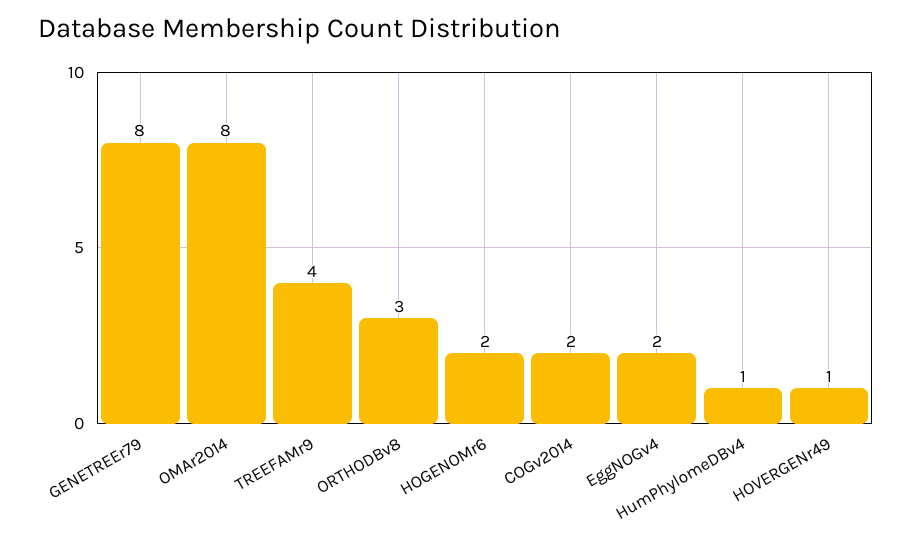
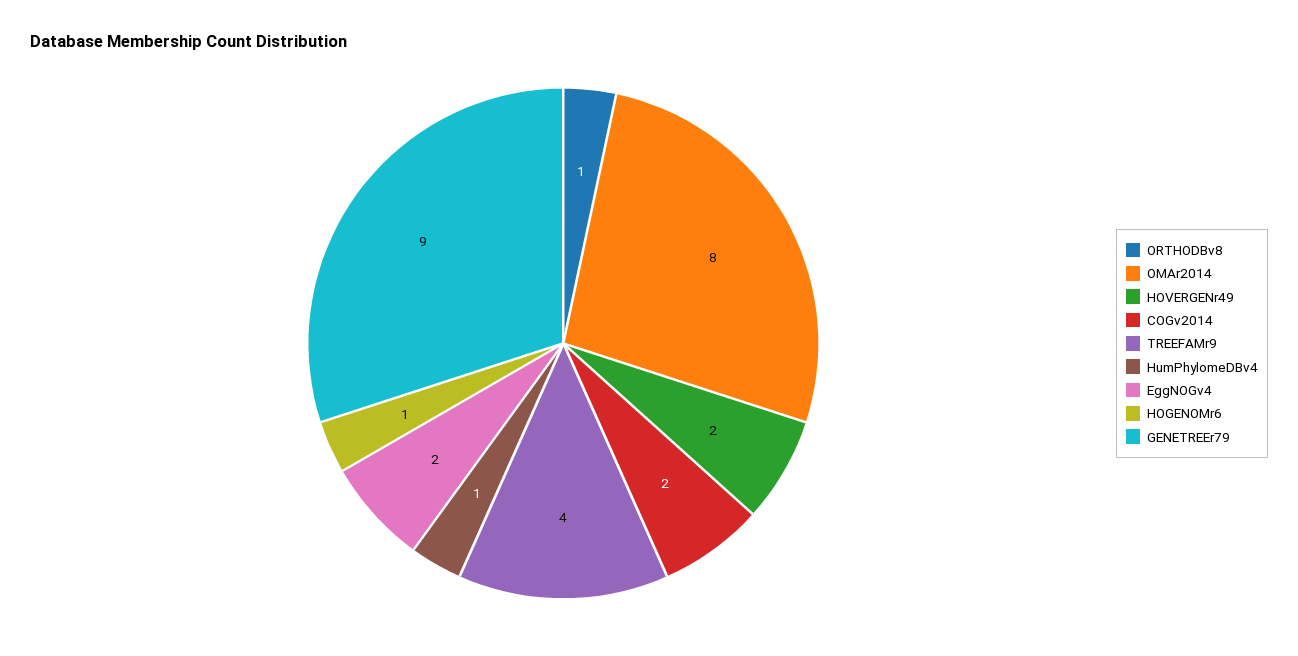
GENETREEr79: 8 -> 9
ORTHODBv8: 3 -> 1
HOGENOMr6: 2 -> 1
HOVERGENr49: 1 -> 2

